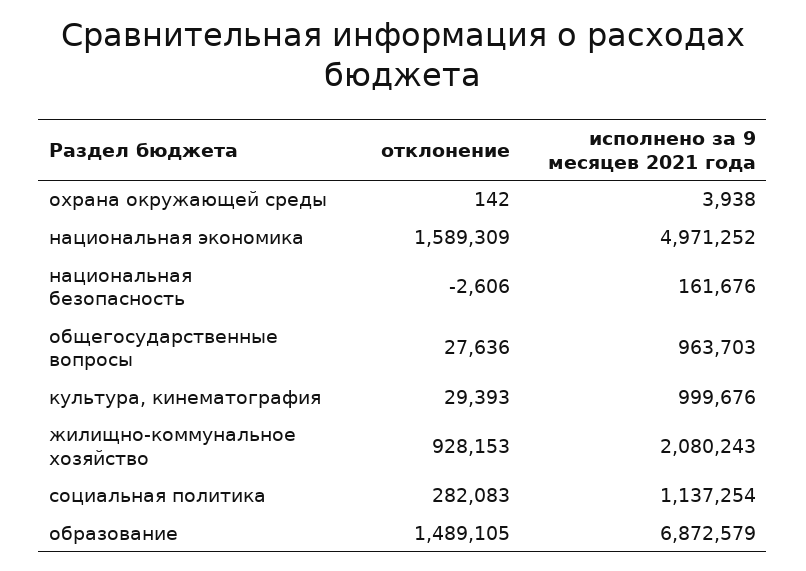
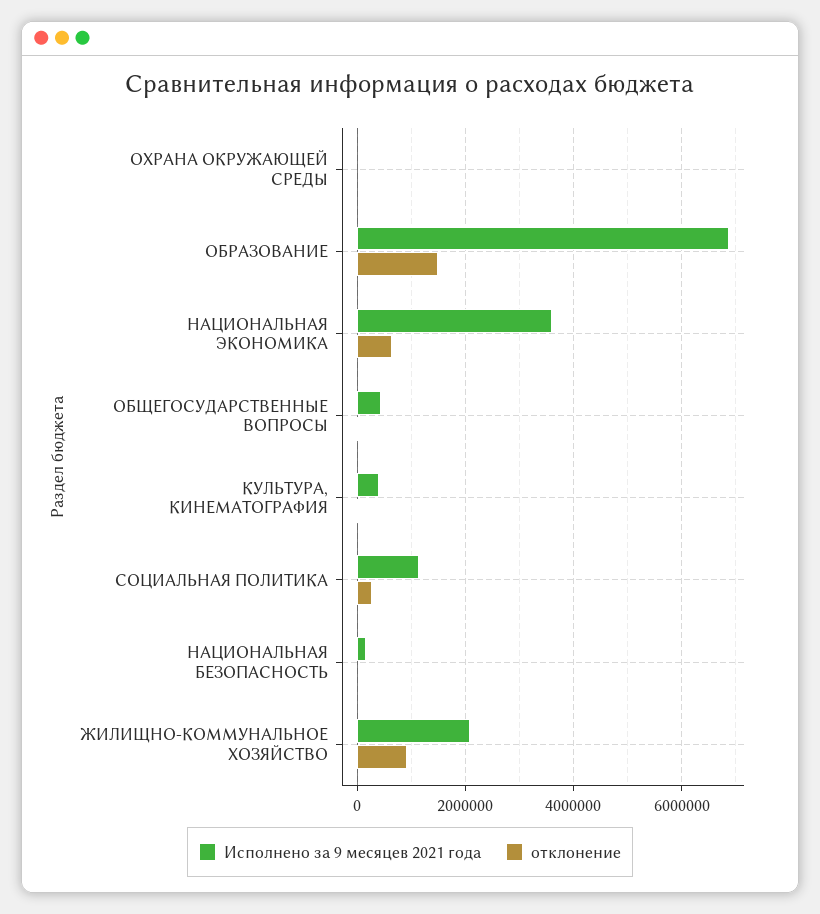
отклонение, национальная экономика: 1589309 -> 600000
исполнено за 9 месяцев 2021 года, национальная экономика: 4971252 -> 3600000
исполнено за 9 месяцев 2021 года, общегосударственные вопросы: 963703 -> 400000
исполнено за 9 месяцев 2021 года, культура, кинематография: 999676 -> 400000

